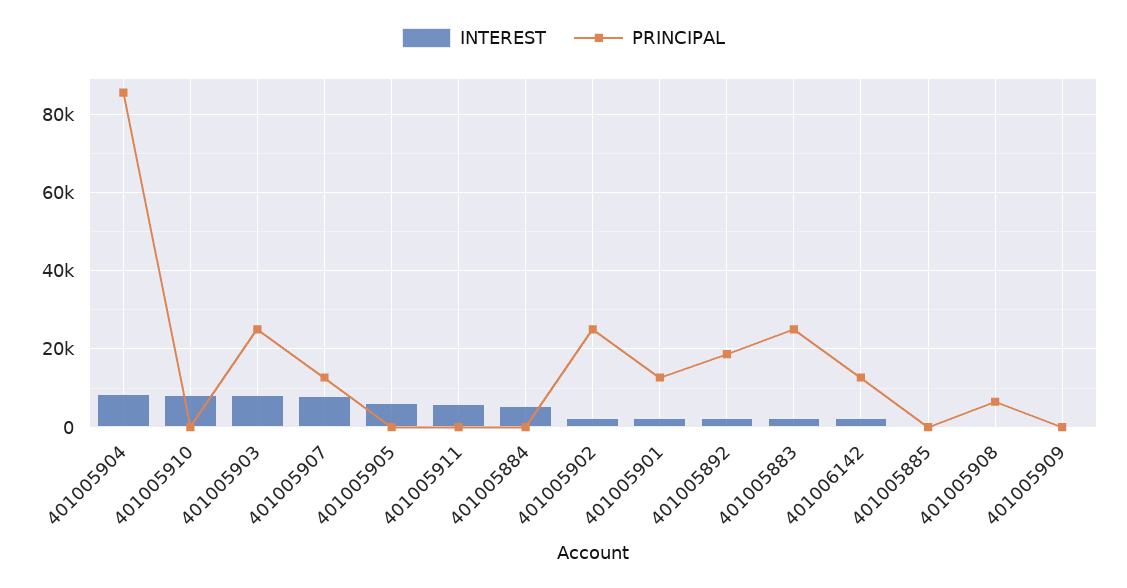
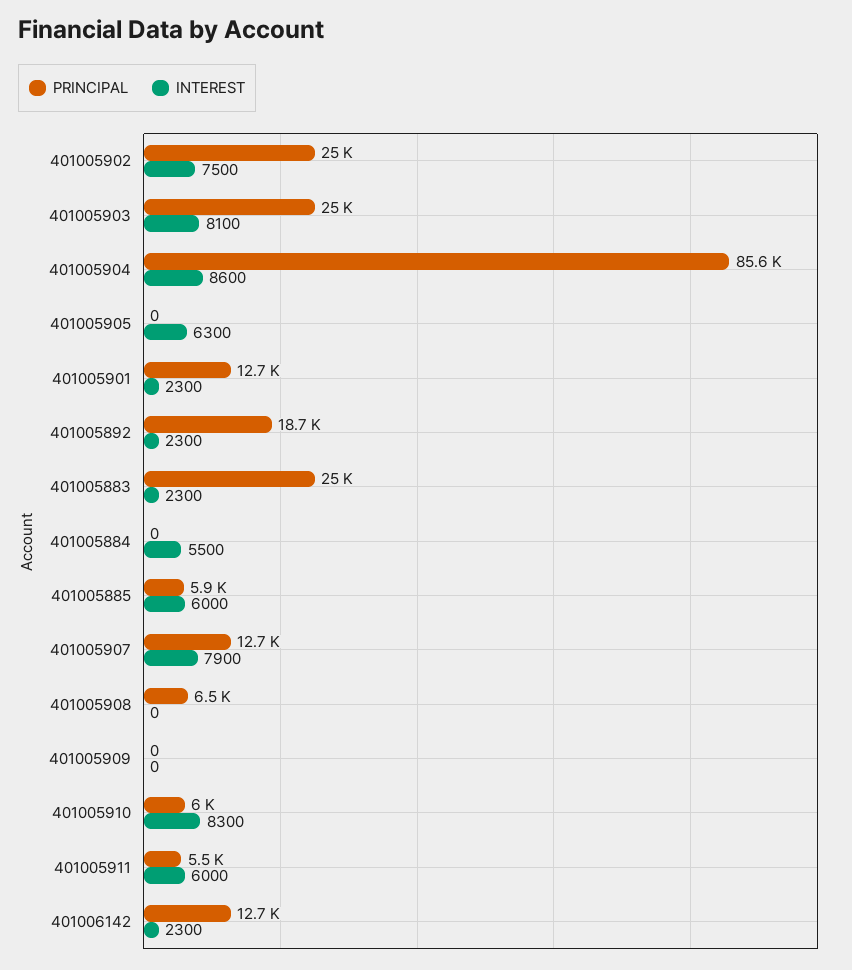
PRINCIPAL, 401005910: 0 -> 6000
PRINCIPAL, 401005911: 0 -> 5500
INTEREST, 401005902: 2000 -> 7500
INTEREST, 401005885: 0 -> 6000
PRINCIPAL, 401005885: 0 -> 5900

